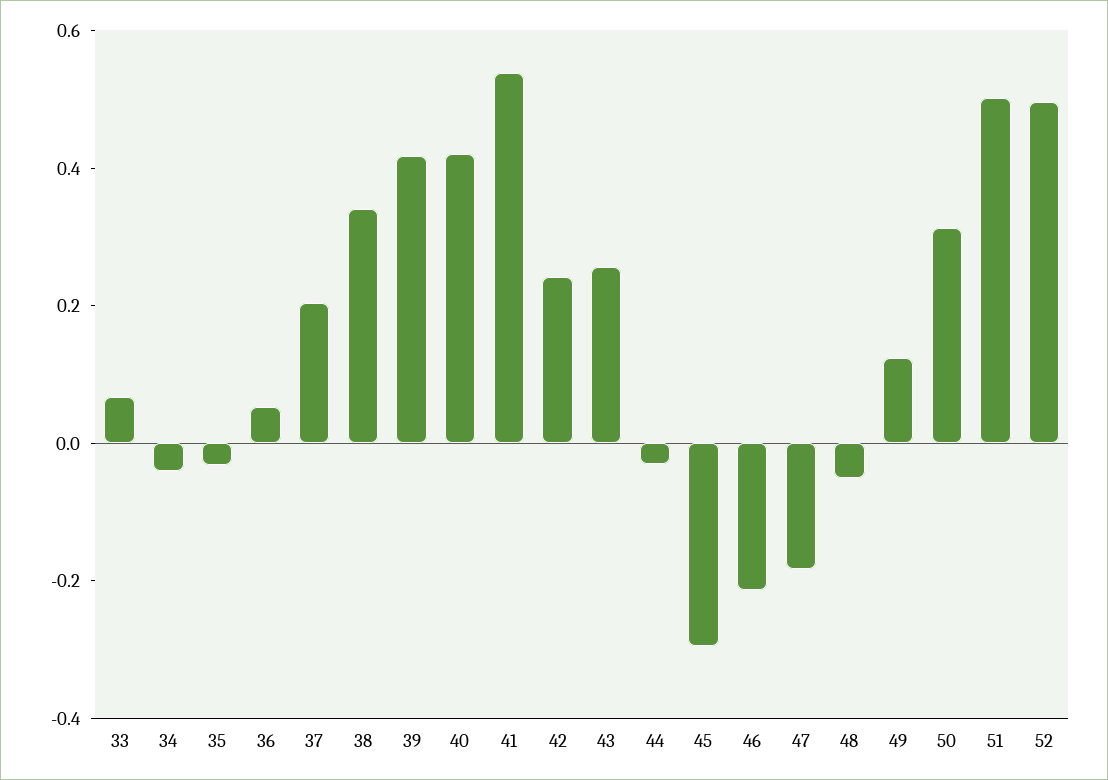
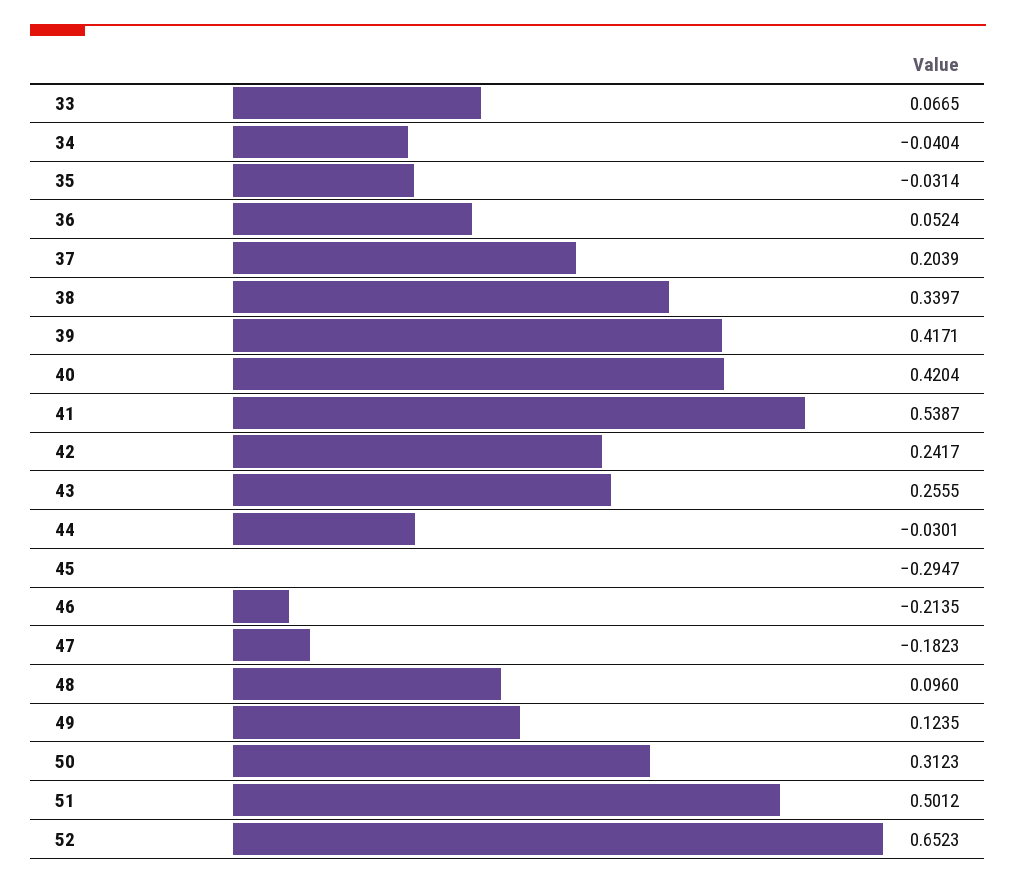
48: -0.05 -> 0.096
52: 0.5 -> 0.6523

